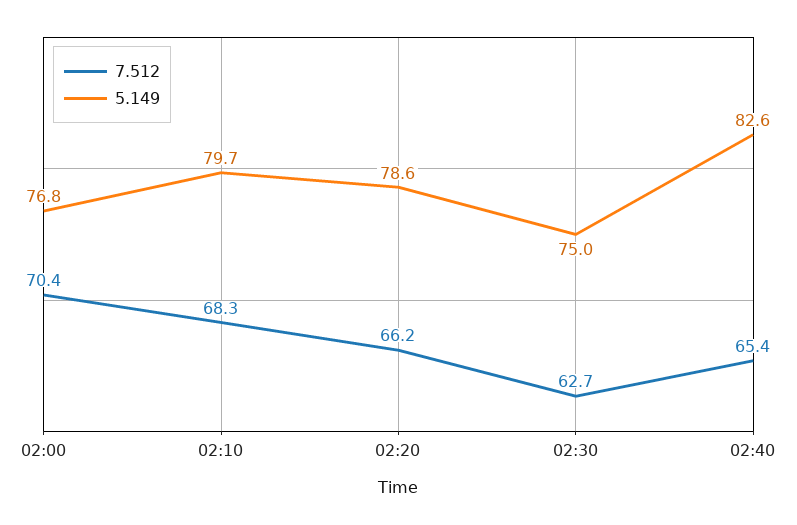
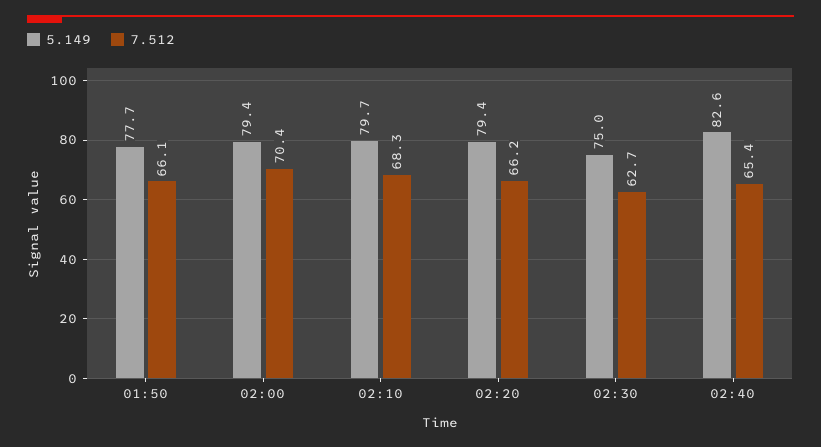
5.149, 02:00: 76.8 -> 79.4
5.149, 02:20: 78.6 -> 79.4
5.149, 01:50: none -> 77.7
7.512, 01:50: none -> 66.1

